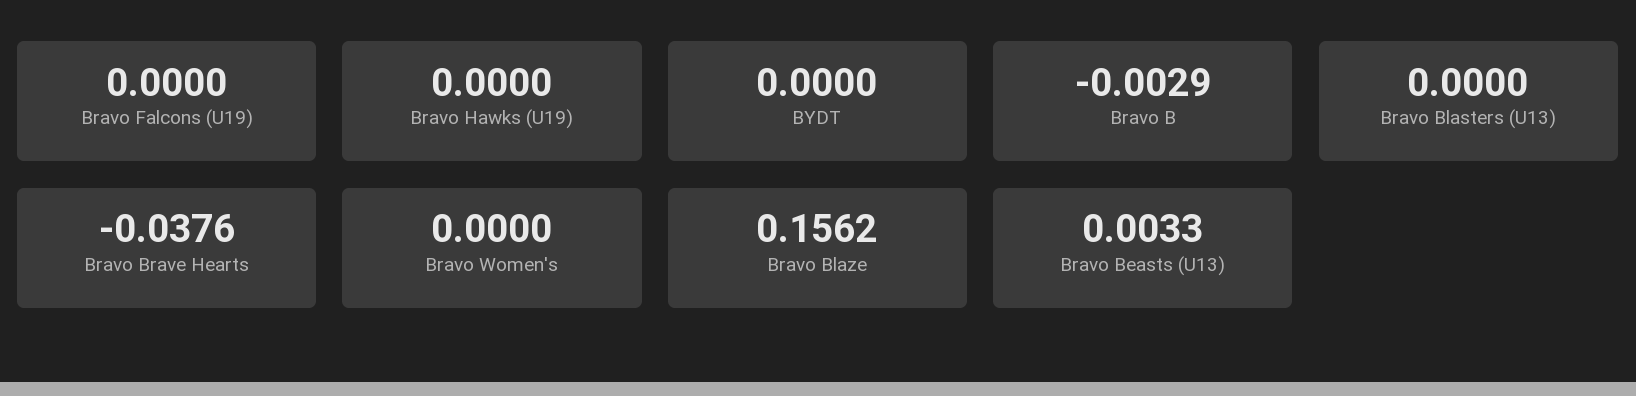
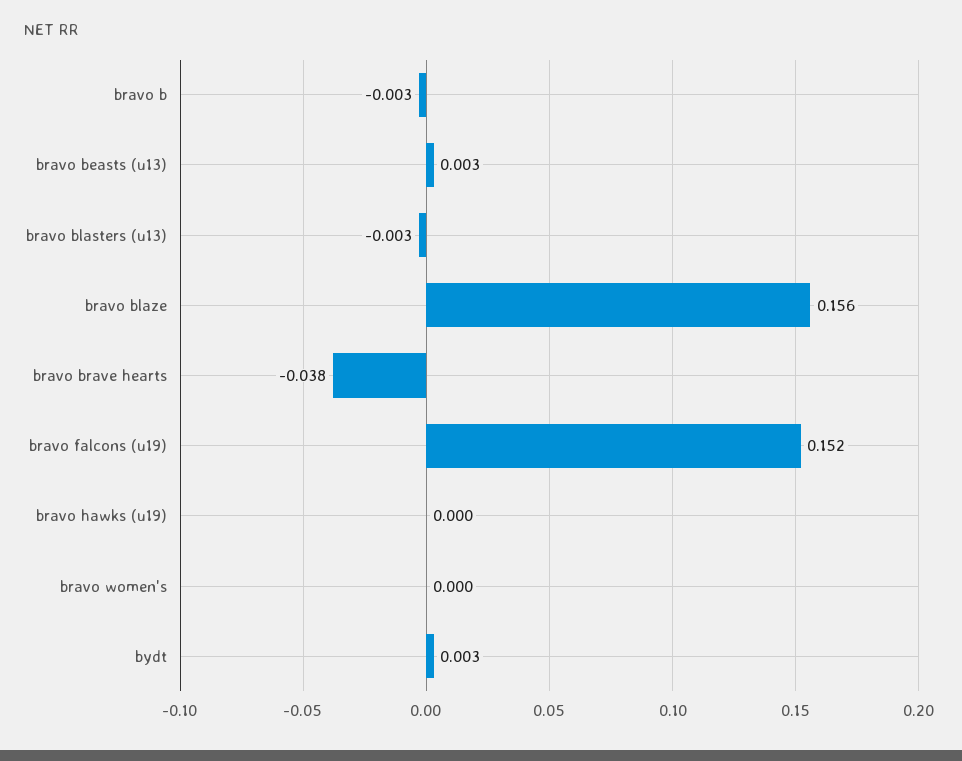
Bravo Falcons (U19): 0 -> 0.152
BYDT: 0 -> 0.003
Bravo Blasters (U13): 0 -> -0.003

